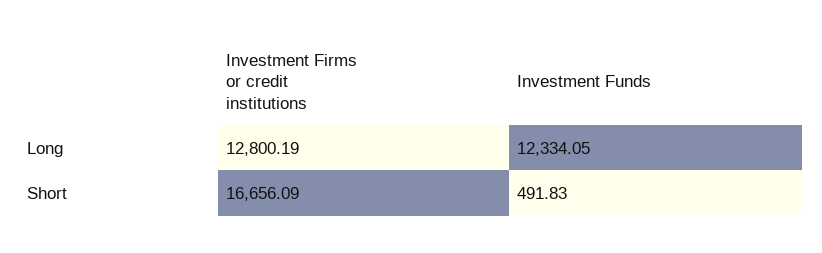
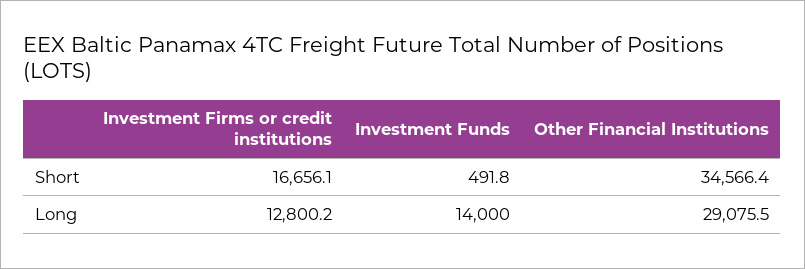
Investment Funds, Long: 12334.05 -> 14000
Other Financial Institutions, Short: none -> 34566.4
Other Financial Institutions, Long: none -> 29075.5

